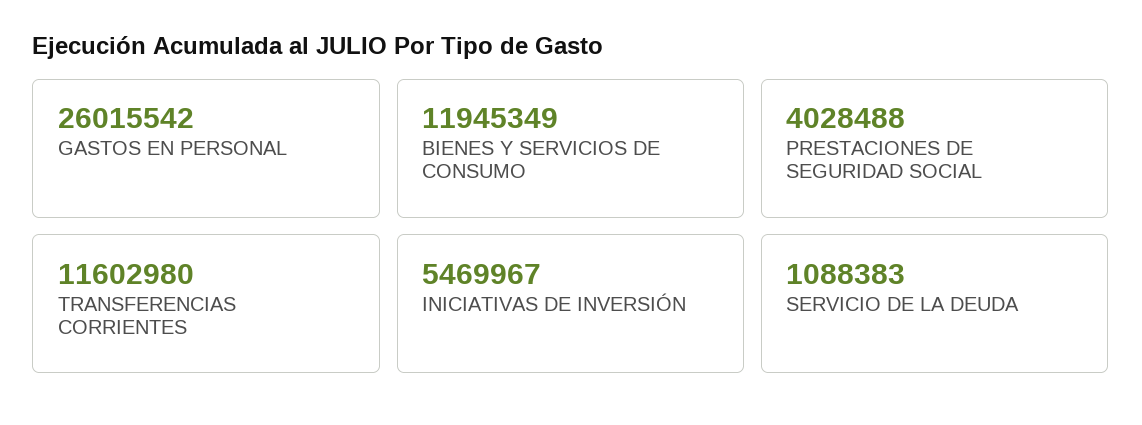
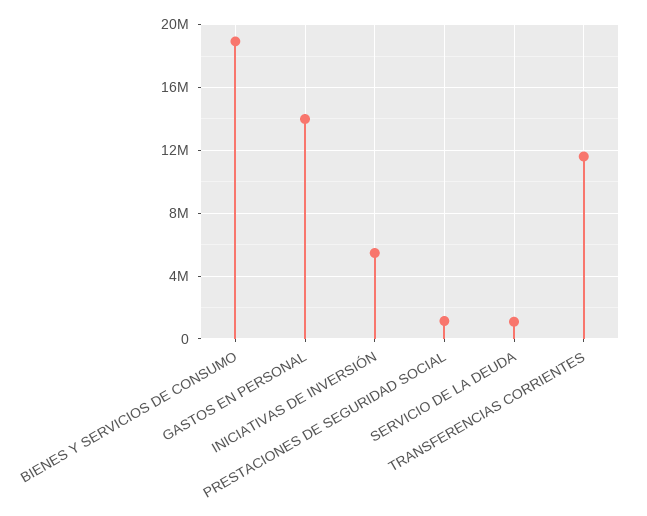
GASTOS EN PERSONAL: 26015542 -> 14000000
BIENES Y SERVICIOS DE CONSUMO: 11945349 -> 19000000
PRESTACIONES DE SEGURIDAD SOCIAL: 4028488 -> 1000000

